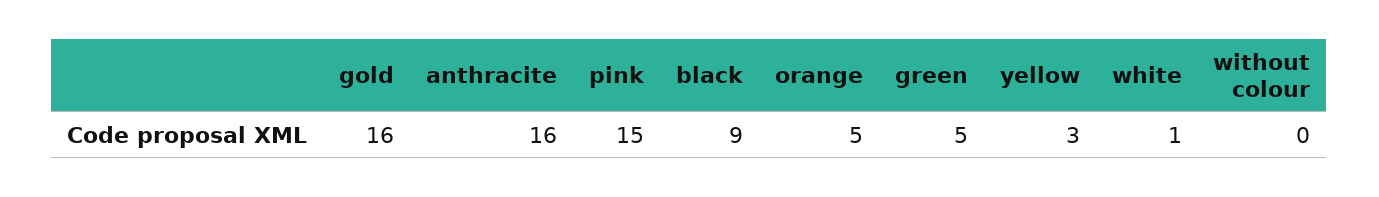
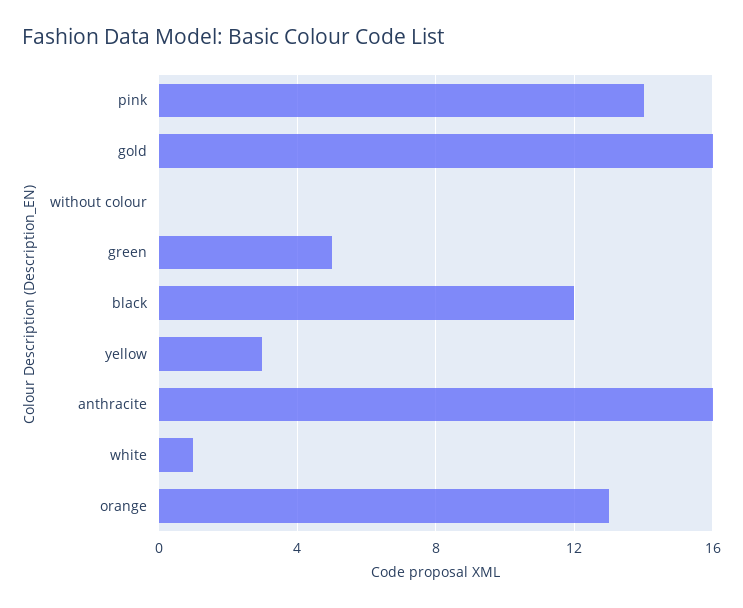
pink: 15 -> 14
black: 9 -> 12
orange: 5 -> 13

